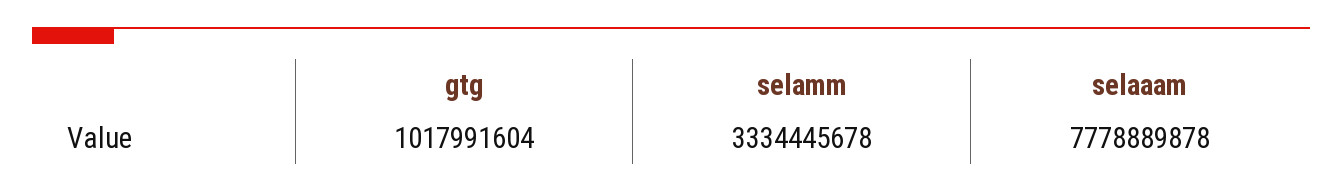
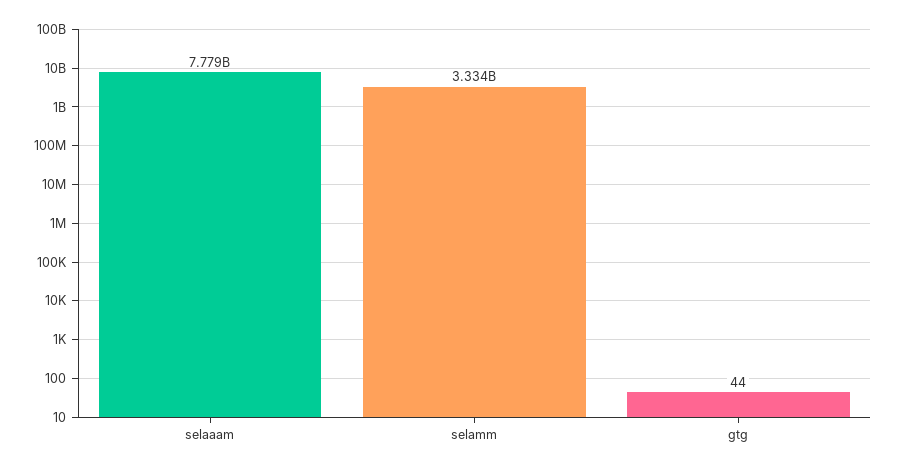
gtg: 1017991604 -> 44

